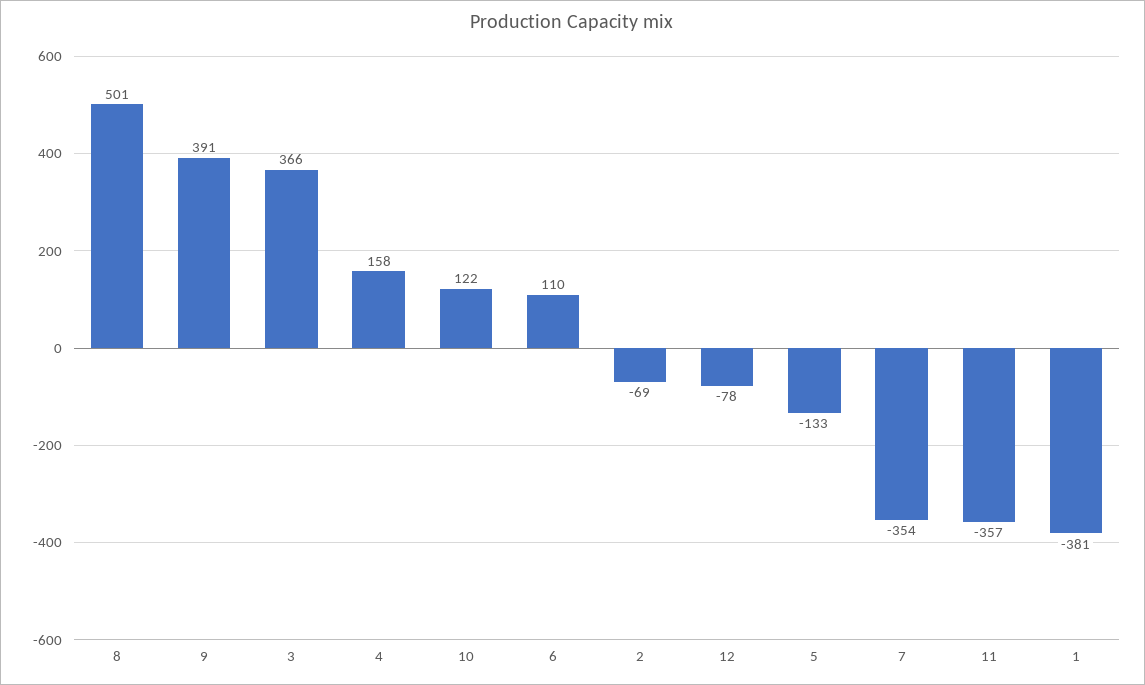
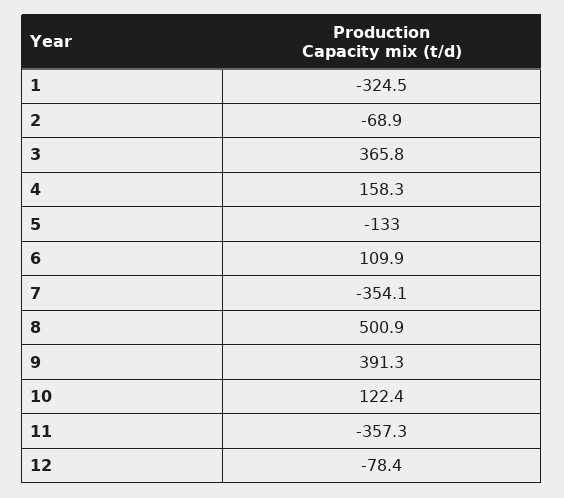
1: -381 -> -324.5

